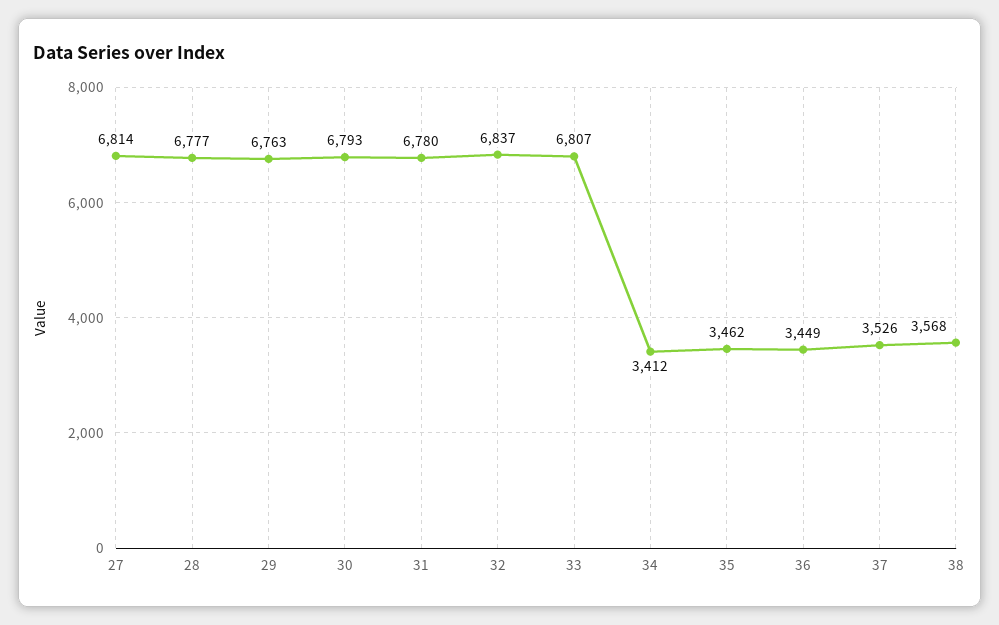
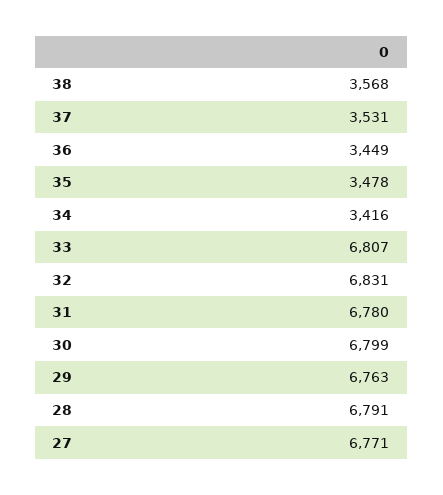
27: 6814 -> 6771
28: 6777 -> 6791
30: 6793 -> 6799
32: 6837 -> 6831
34: 3412 -> 3416
35: 3462 -> 3478
37: 3526 -> 3531

